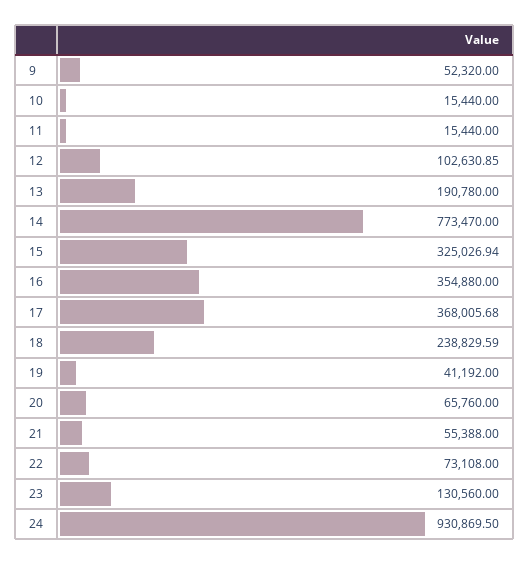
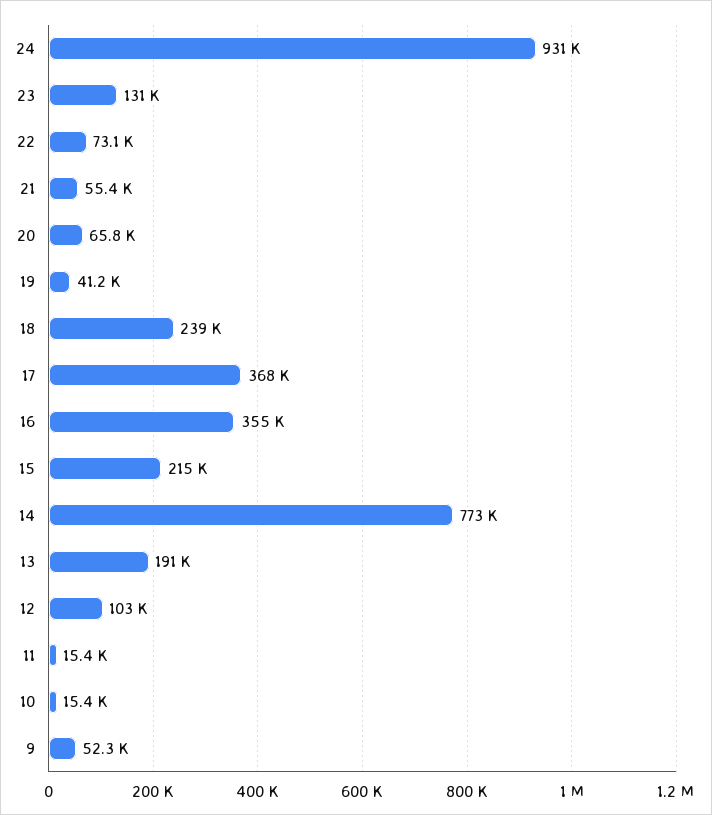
15: 325026.94 -> 215000

